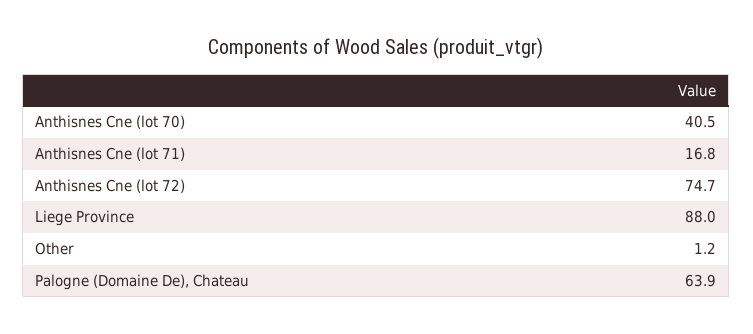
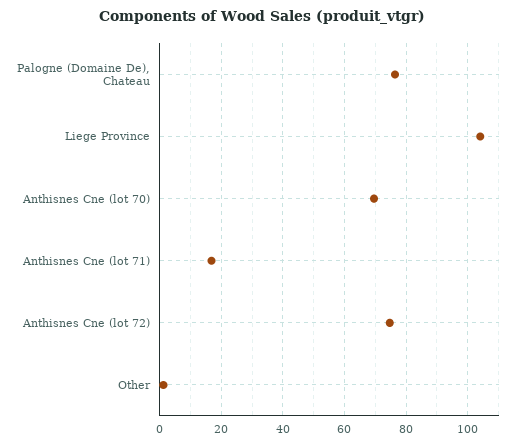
Anthisnes Cne (lot 70): 40.5 -> 70
Liege Province: 88 -> 104
Palogne (Domaine De), Chateau: 63.9 -> 76

